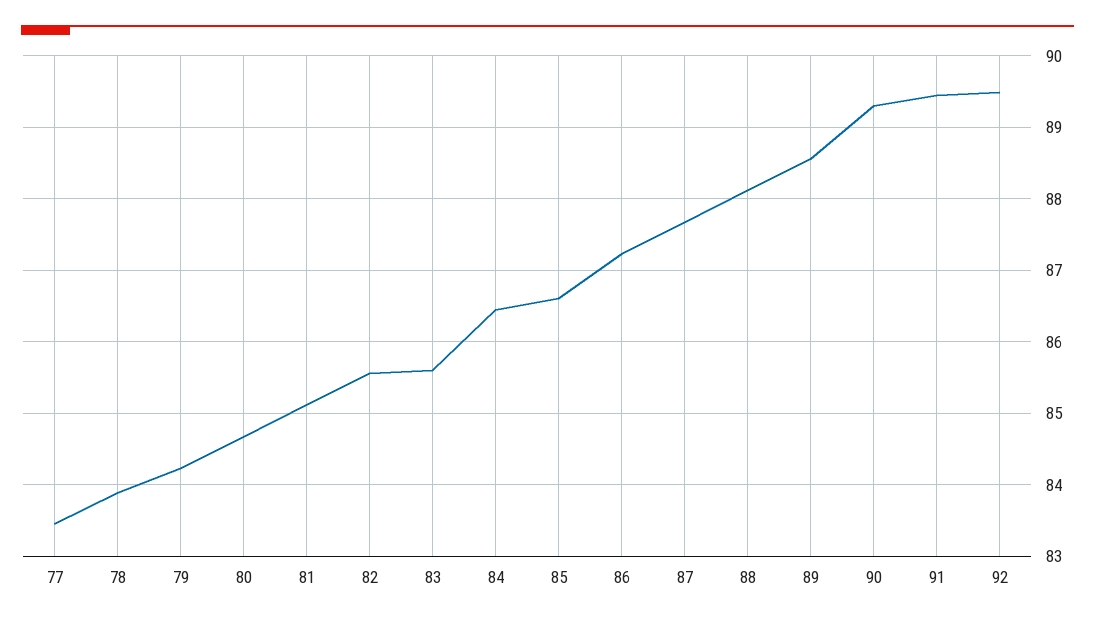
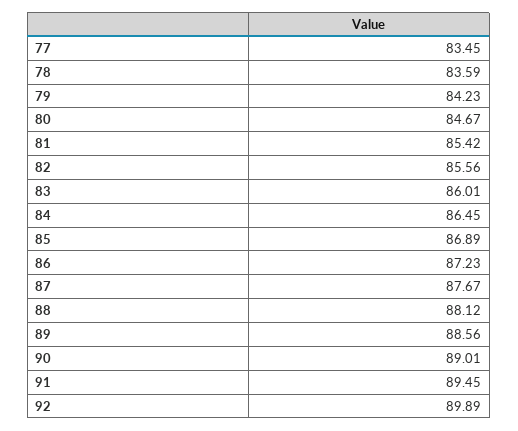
78: 83.9 -> 83.59
81: 85.1 -> 85.42
83: 85.6 -> 86.01
85: 86.6 -> 86.89
90: 89.3 -> 89.01
92: 89.5 -> 89.89

